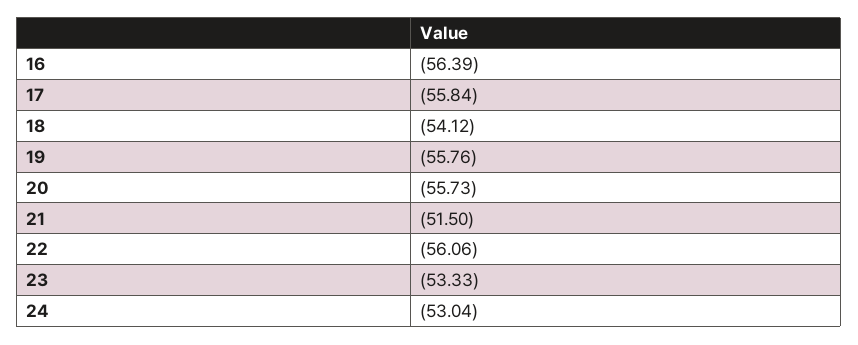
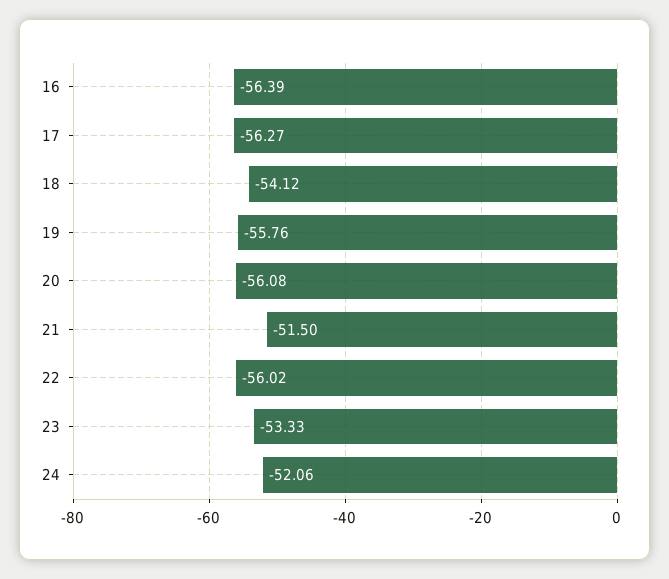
17: -55.84 -> -56.27
20: -55.73 -> -56.08
22: -56.06 -> -56.02
24: -53.04 -> -52.06

